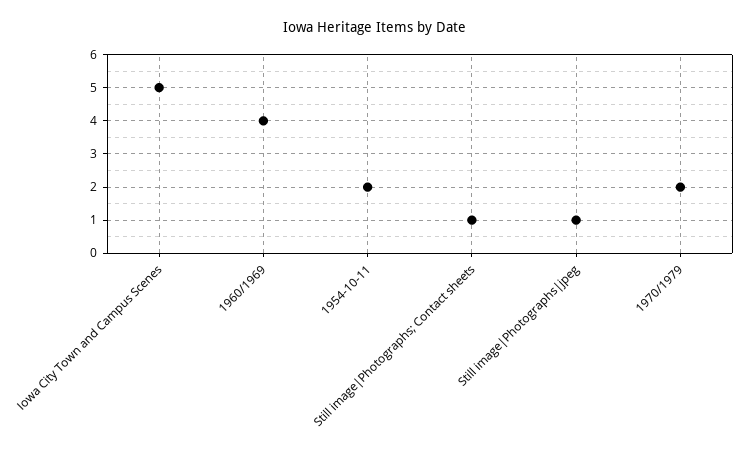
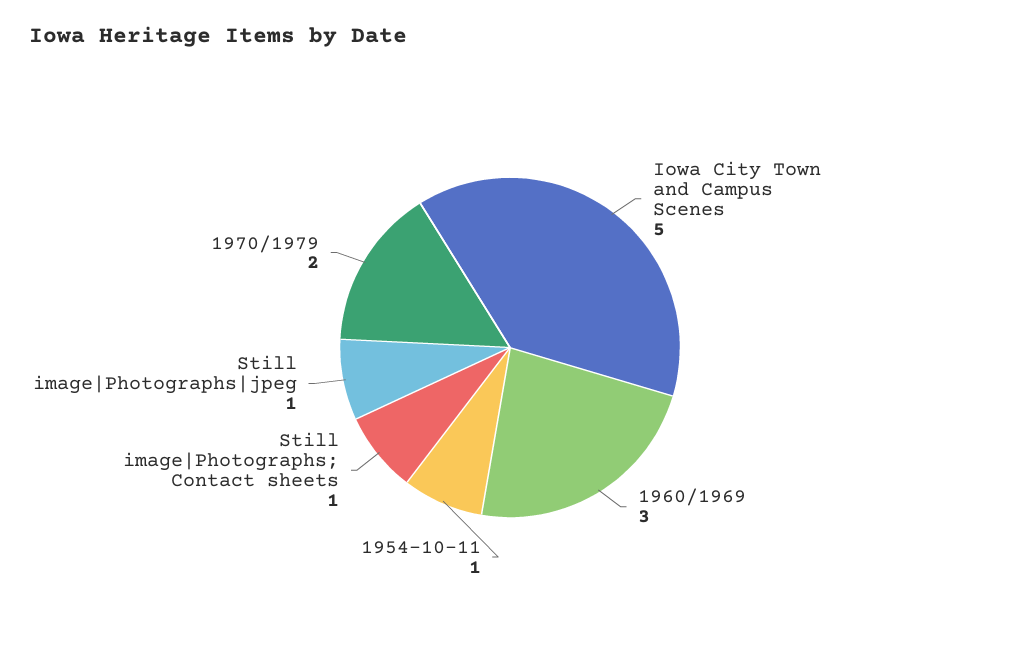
1960/1969: 4 -> 3
1954-10-11: 2 -> 1

